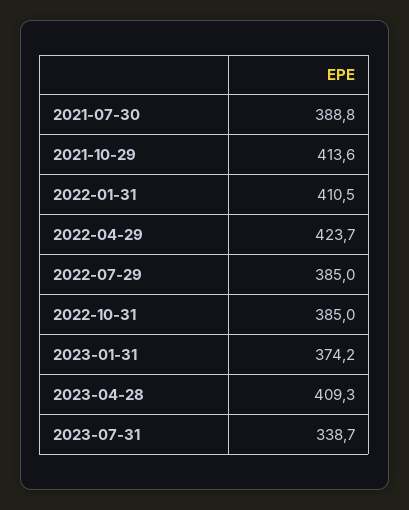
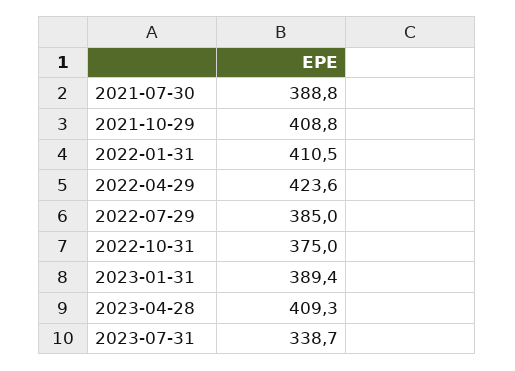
2021-10-29: 413.6 -> 408.8
2022-04-29: 423.7 -> 423.6
2022-10-31: 385 -> 375
2023-01-31: 374.2 -> 389.4

